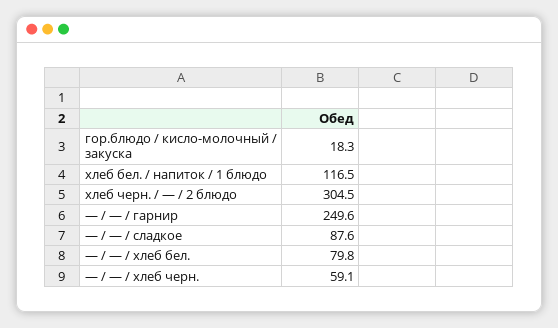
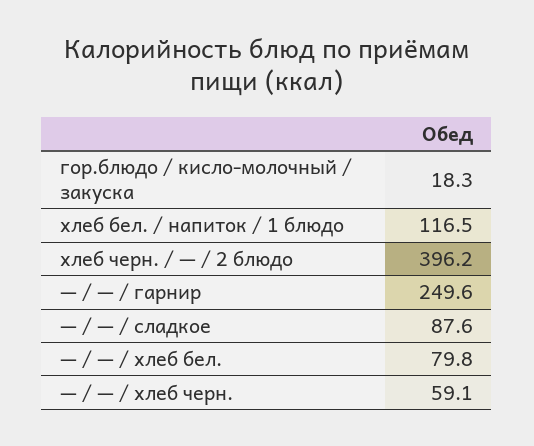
хлеб черн. / — / 2 блюдо: 304.5 -> 396.2

